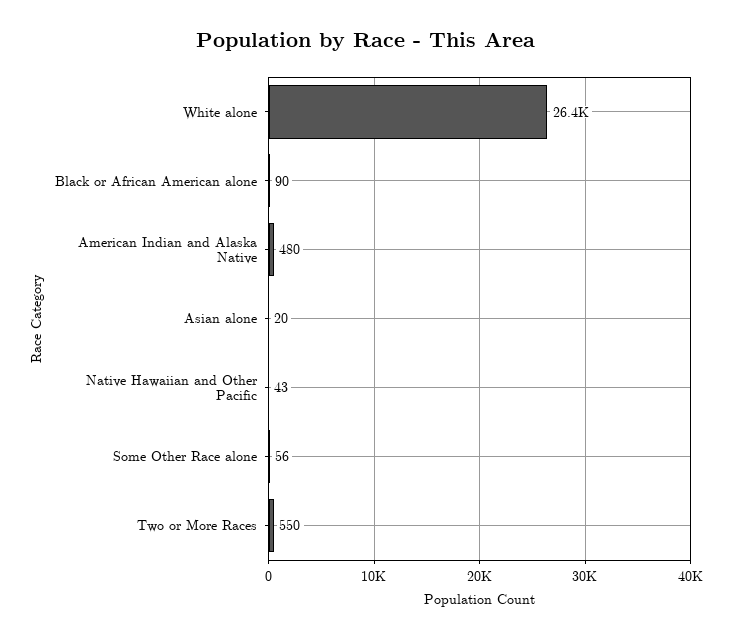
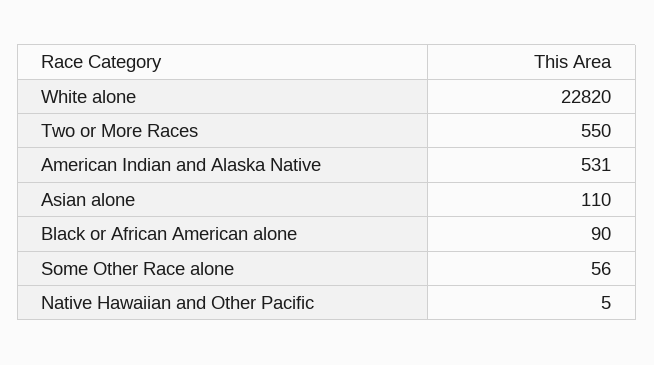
White alone: 26400 -> 22820
American Indian and Alaska Native: 480 -> 531
Asian alone: 20 -> 110
Native Hawaiian and Other Pacific: 43 -> 5

